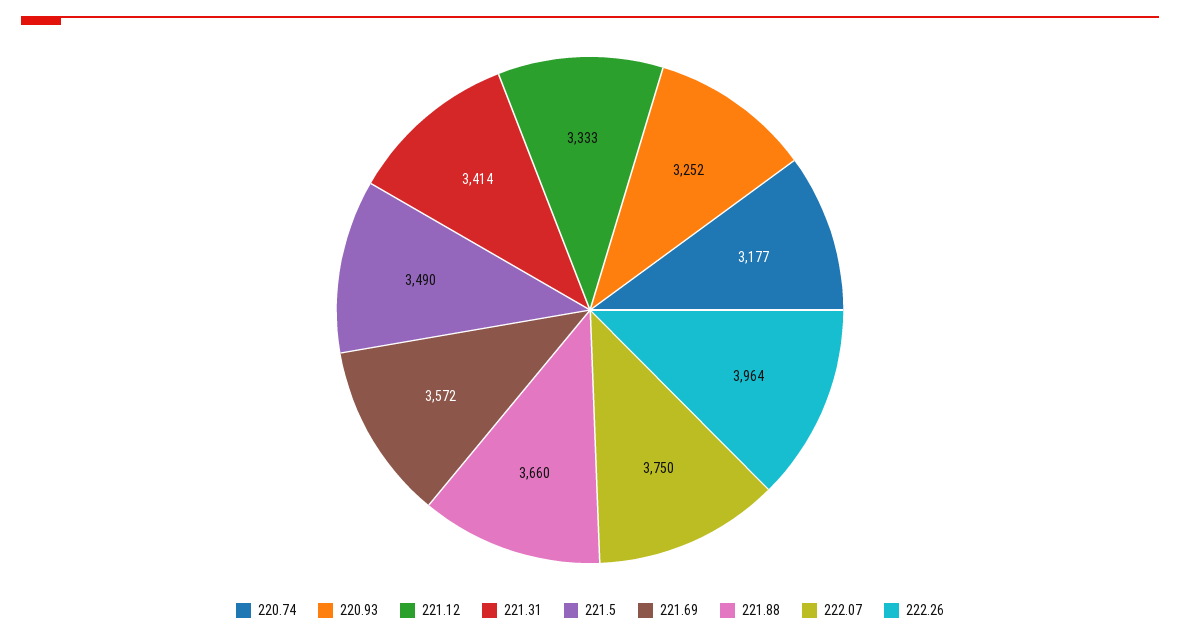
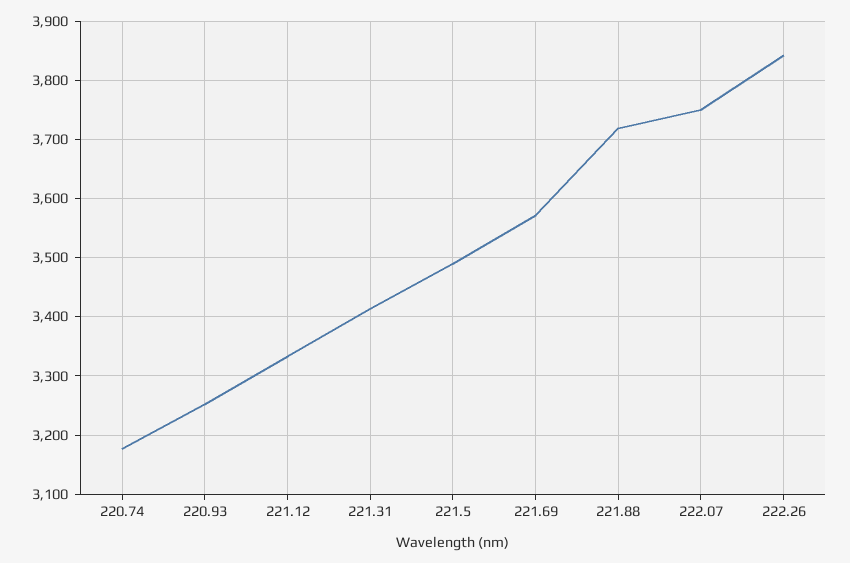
221.88: 3660 -> 3720
222.26: 3964 -> 3840

